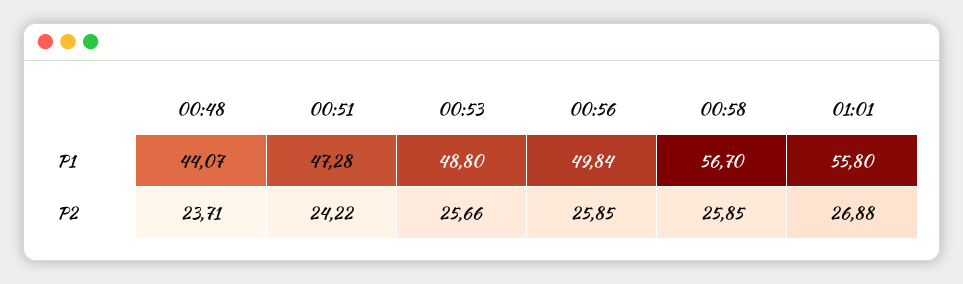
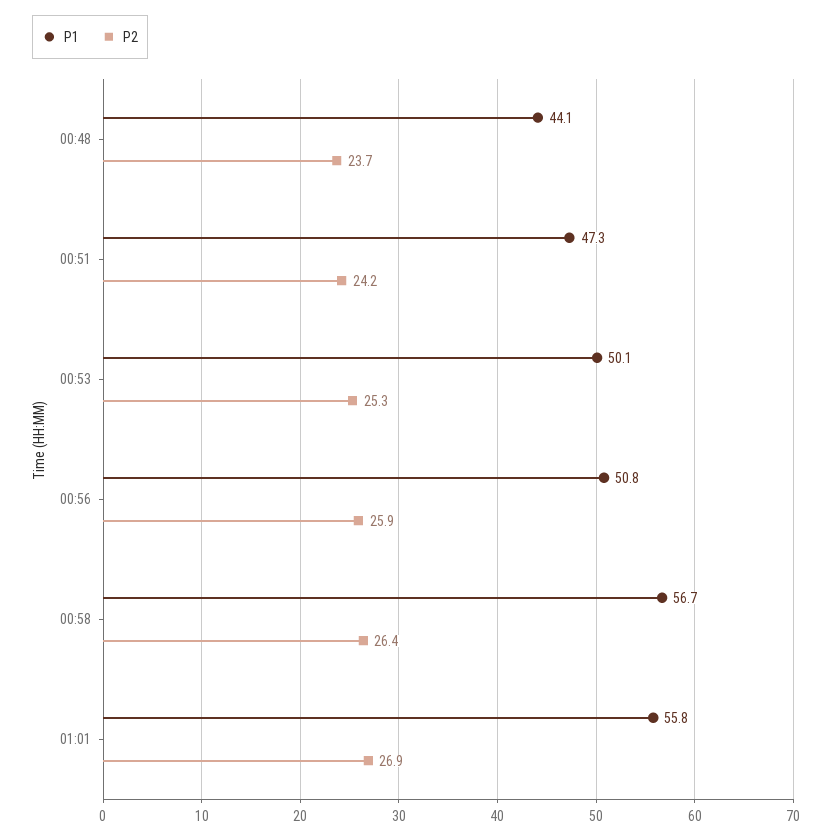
P1, 00:53: 48.8 -> 50.1
P1, 00:56: 49.84 -> 50.8
P2, 00:53: 25.66 -> 25.3
P2, 00:58: 25.85 -> 26.4

